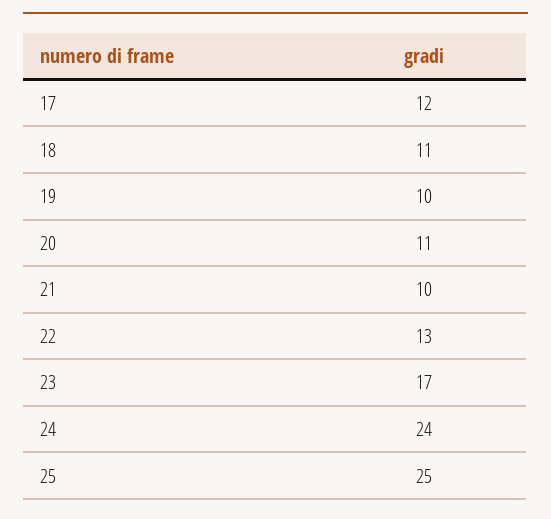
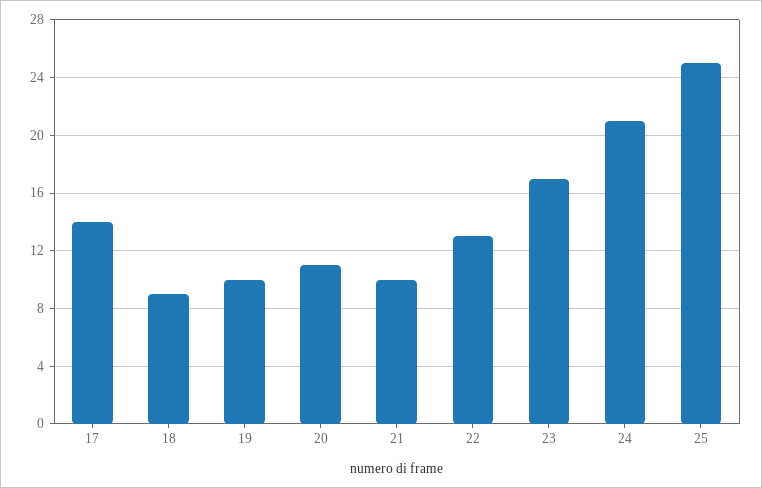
17: 12 -> 14
18: 11 -> 9
24: 24 -> 21

